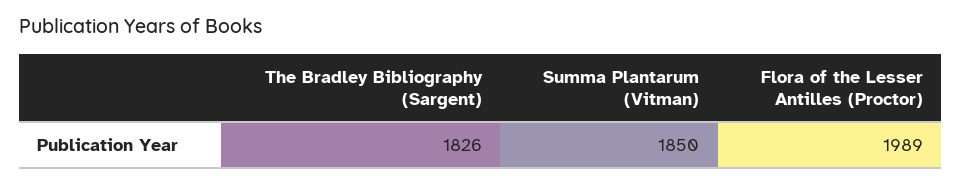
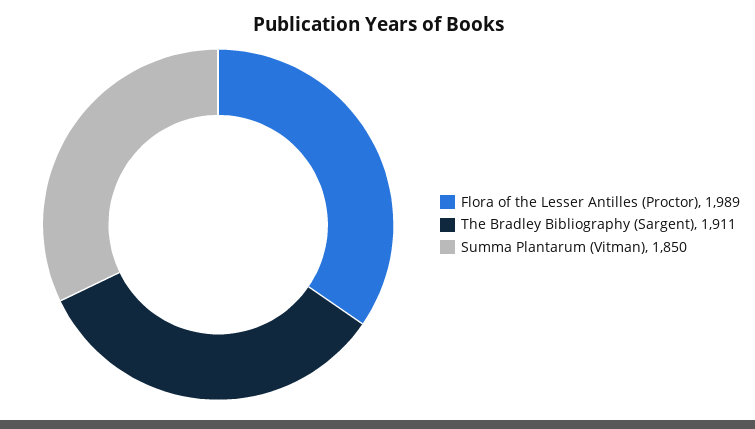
The Bradley Bibliography (Sargent): 1826 -> 1911

